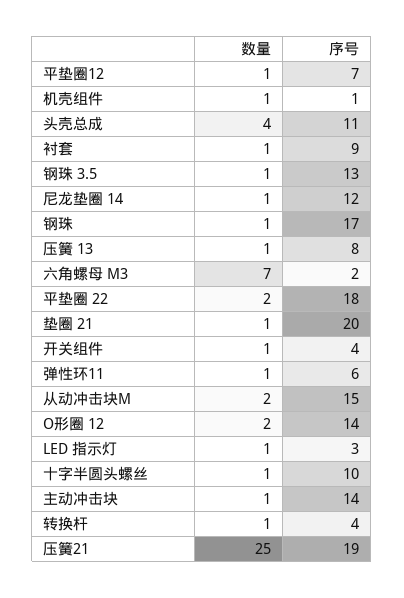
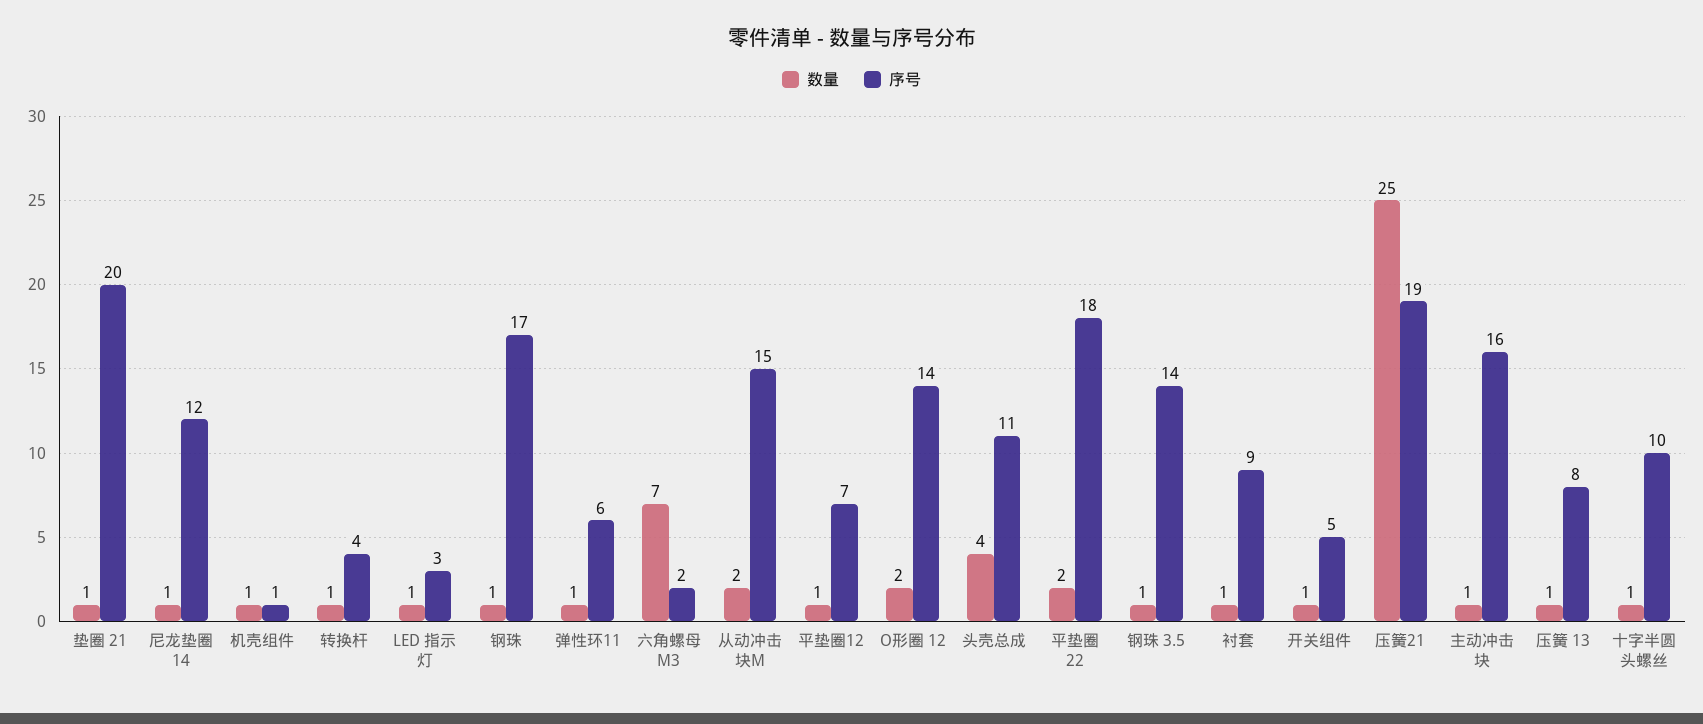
序号, 钢珠 3.5: 13 -> 14
序号, 开关组件: 4 -> 5
序号, 主动冲击块: 14 -> 16

